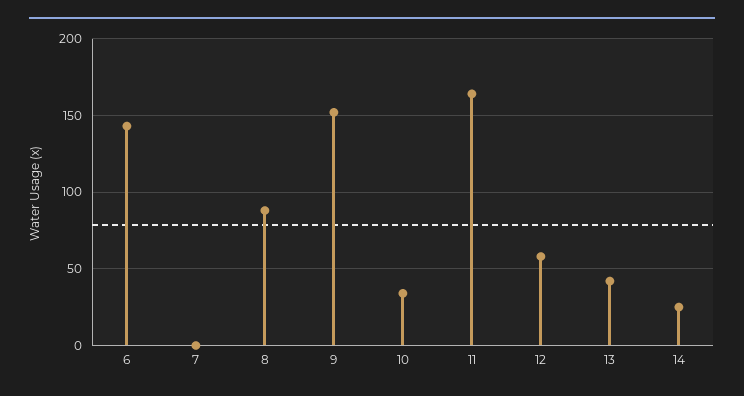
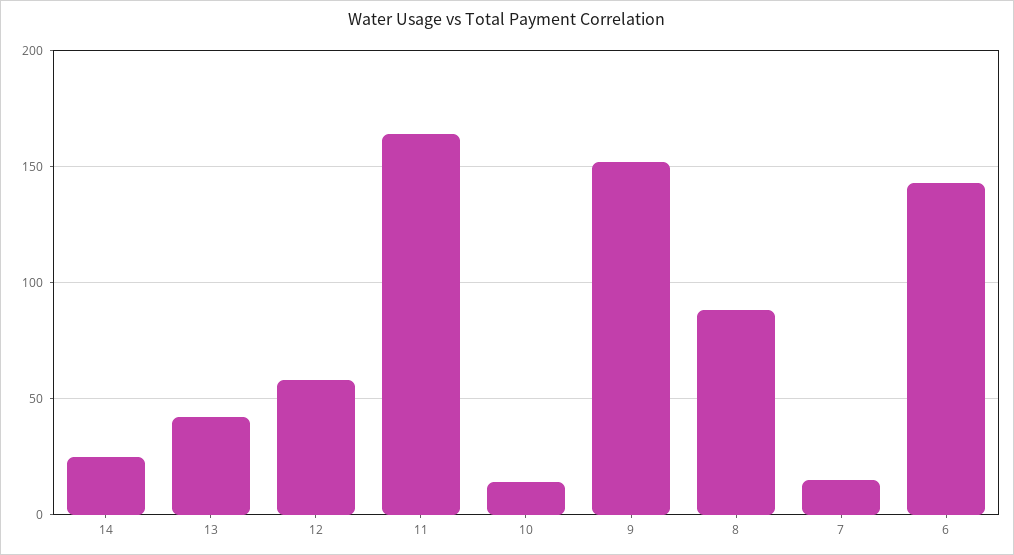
7: 0 -> 15
10: 35 -> 15

